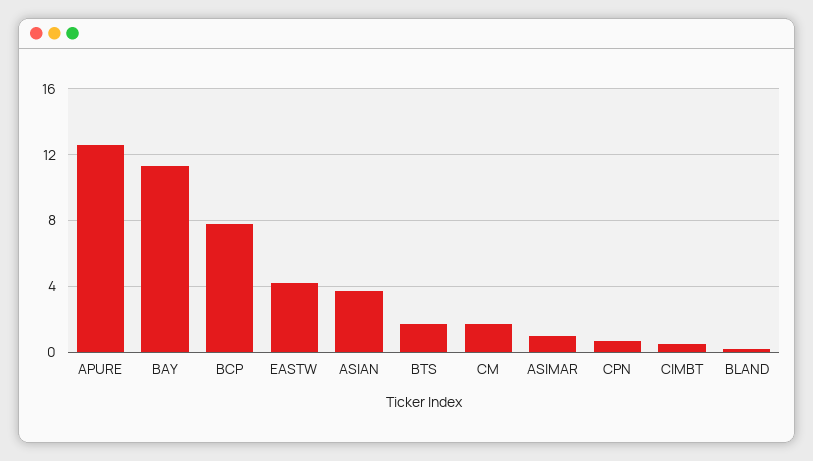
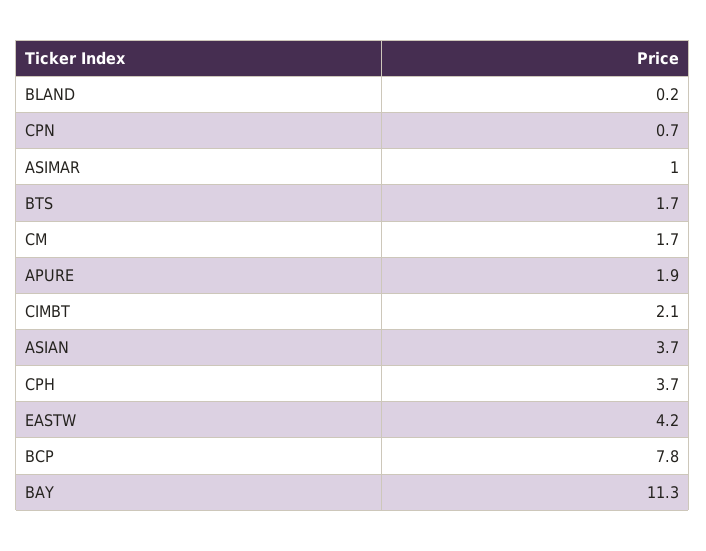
APURE: 12.5 -> 1.9
CIMBT: 0.5 -> 2.1
CPH: none -> 3.7

